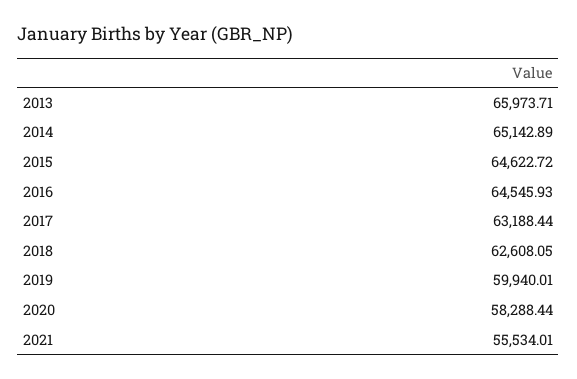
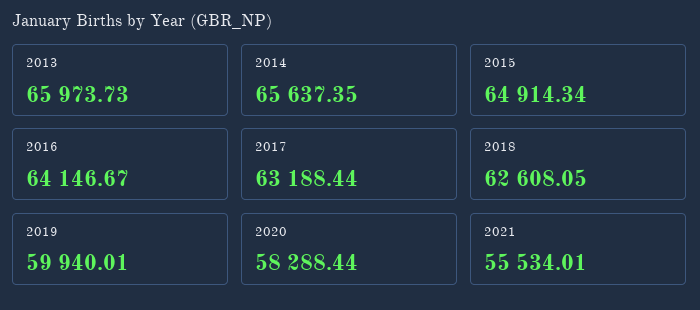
2013: 65973.71 -> 65973.73
2014: 65142.89 -> 65637.35
2015: 64622.72 -> 64914.34
2016: 64545.93 -> 64146.67

